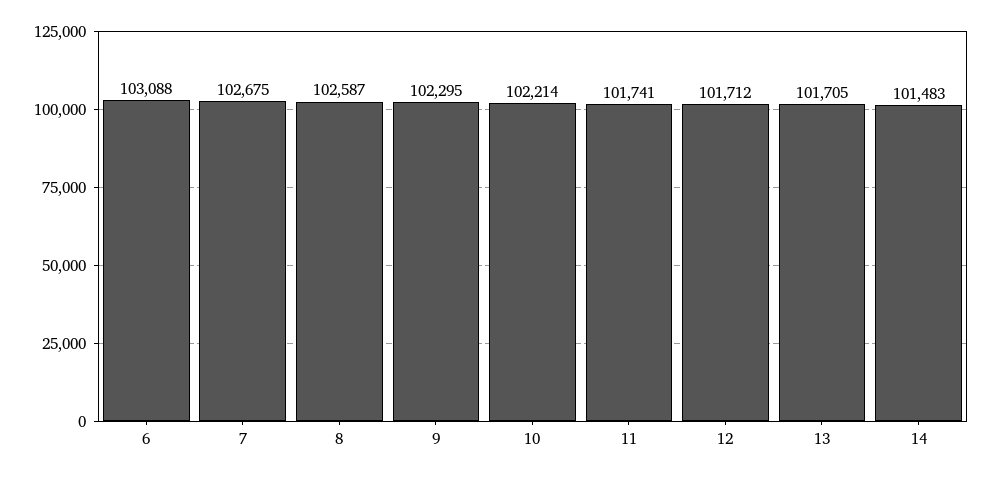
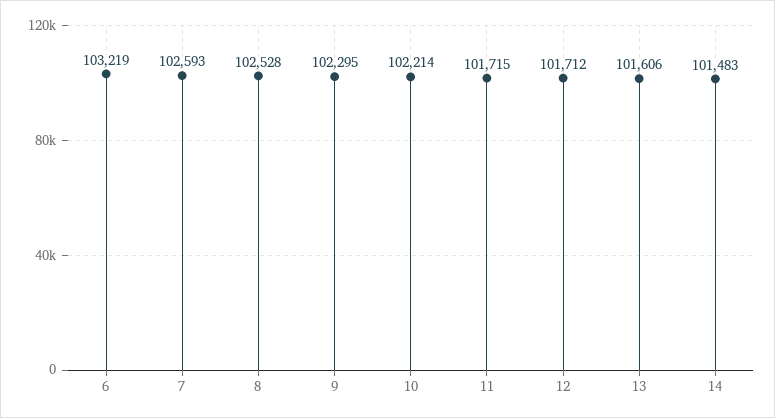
6: 103088 -> 103219
7: 102675 -> 102593
8: 102587 -> 102528
11: 101741 -> 101715
13: 101705 -> 101606

